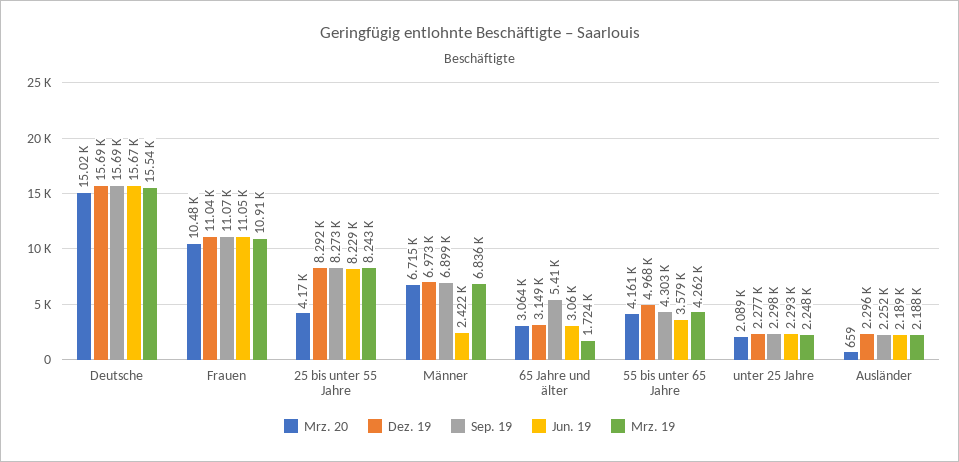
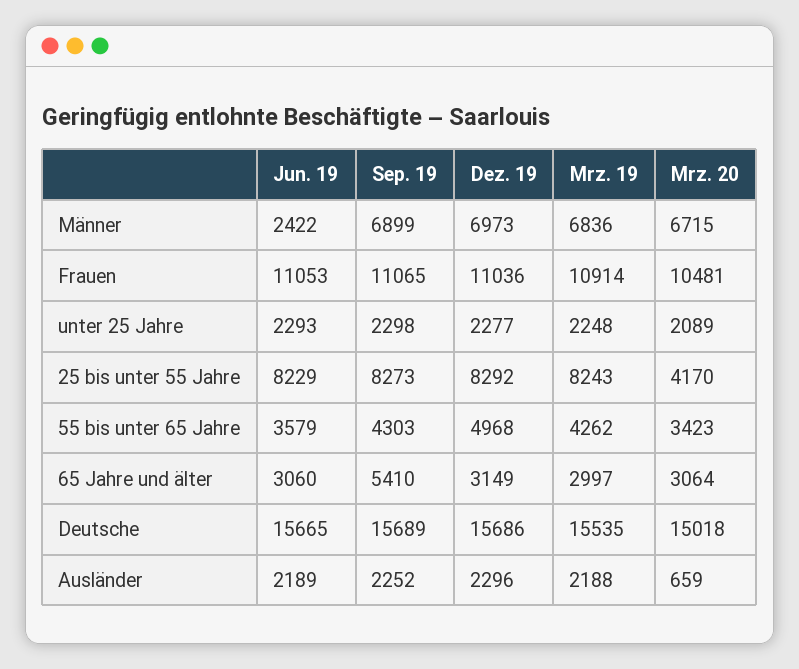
Mrz. 19, 65 Jahre und älter: 1724 -> 2997
Mrz. 20, 55 bis unter 65 Jahre: 4161 -> 3423

